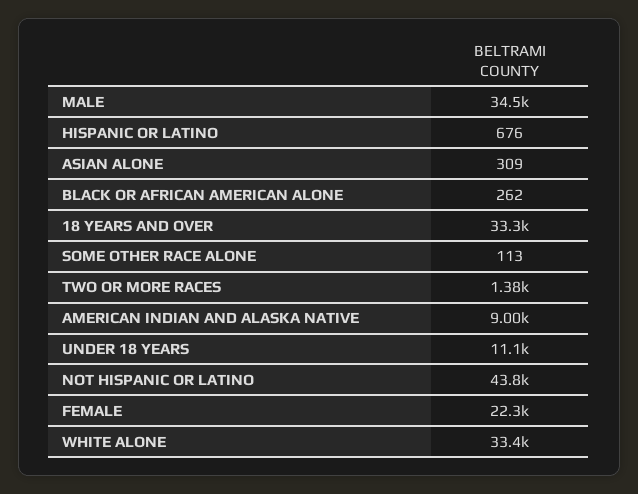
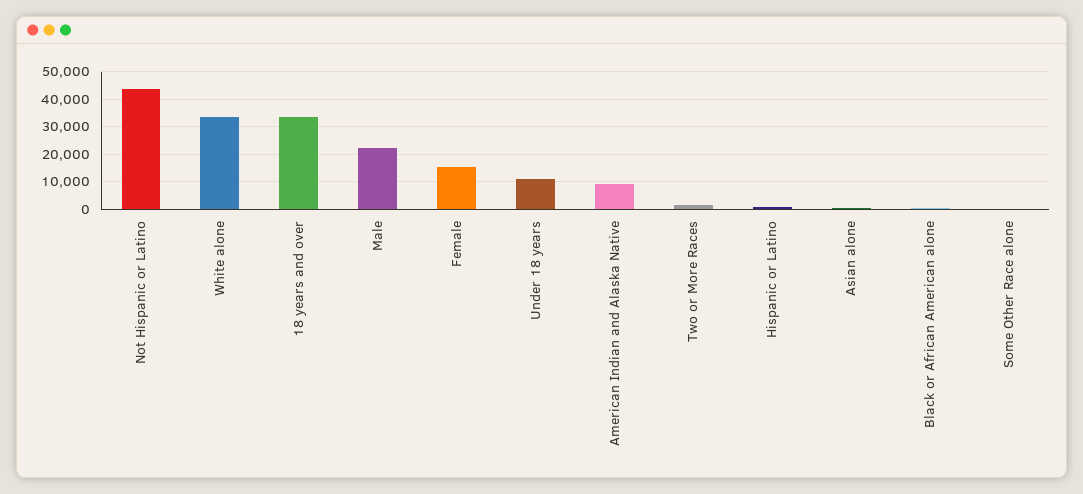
MALE: 34500 -> 22500
FEMALE: 22300 -> 15000

